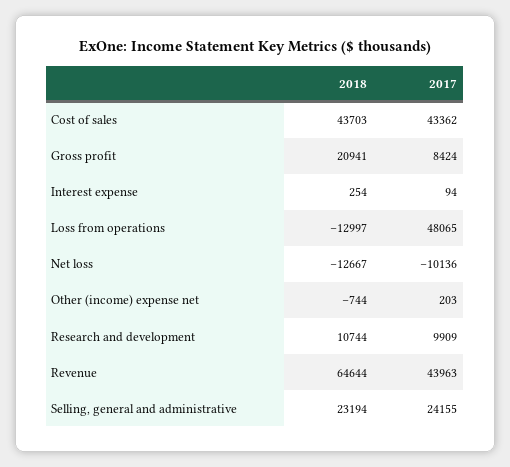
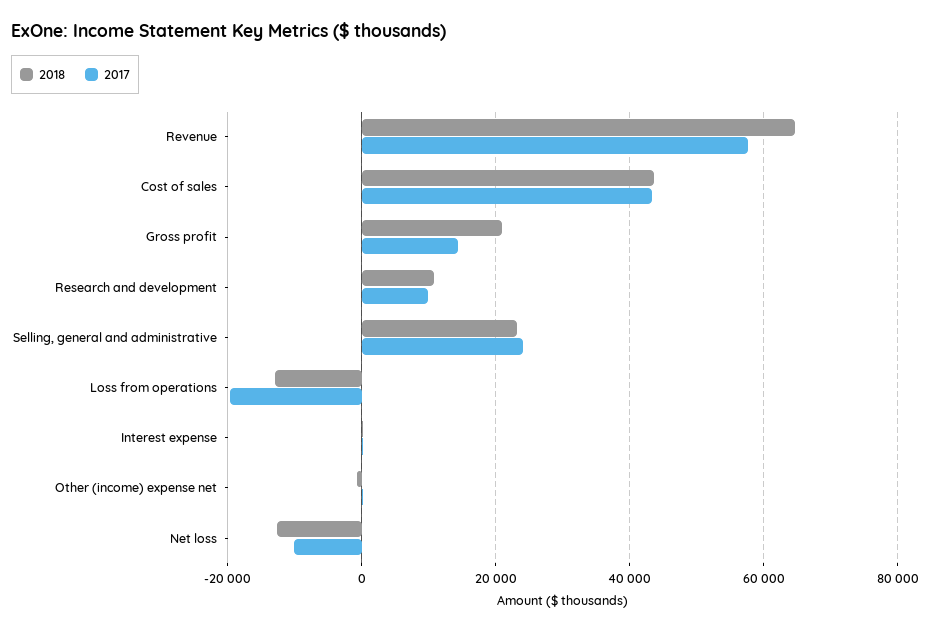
2017, Gross profit: 8424 -> 14000
2017, Loss from operations: 48065 -> -20000
2017, Revenue: 43963 -> 58000

